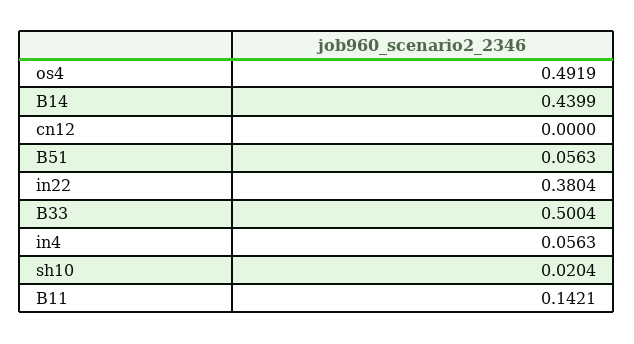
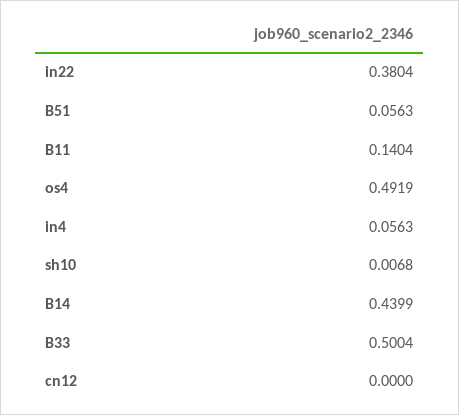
sh10: 0.0204 -> 0.0068
B11: 0.1421 -> 0.1404

